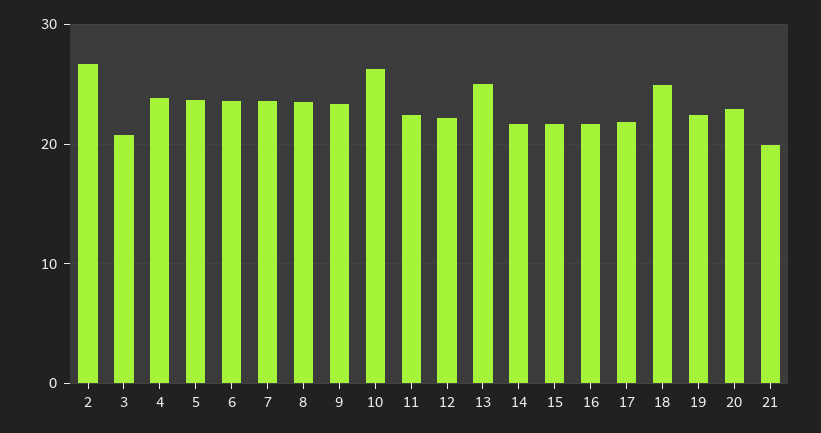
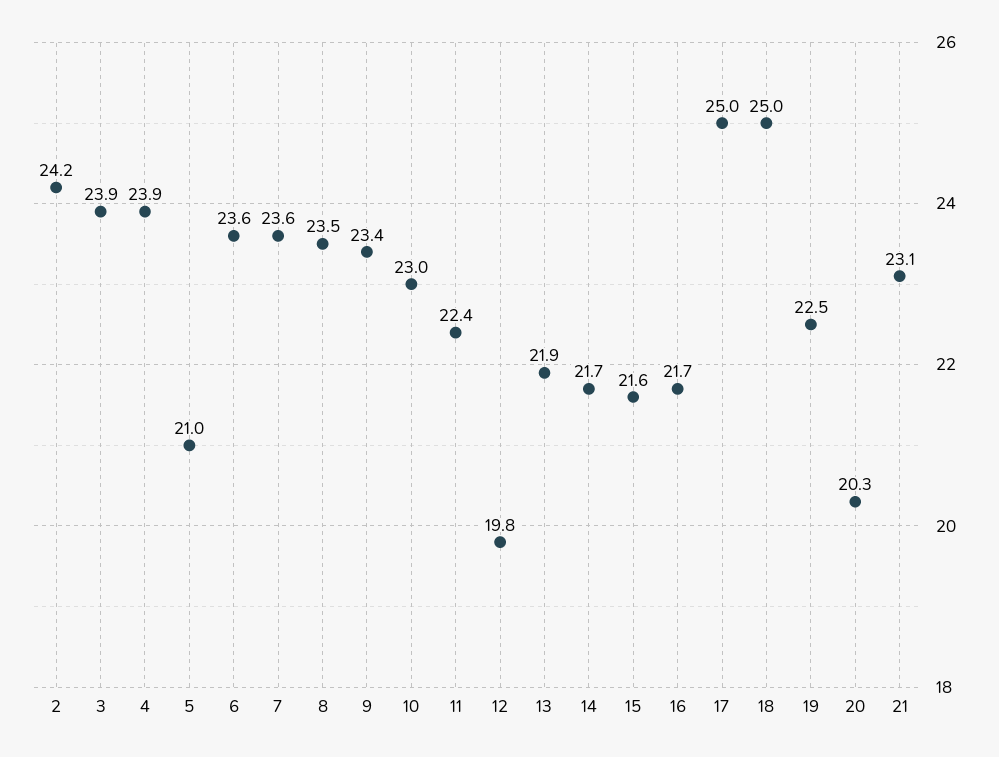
2: 27 -> 24.2
3: 21 -> 23.9
5: 24 -> 21
10: 26 -> 23
12: 22 -> 19.8
13: 25 -> 21.9
17: 22 -> 25
20: 23 -> 20.3
21: 20 -> 23.1

